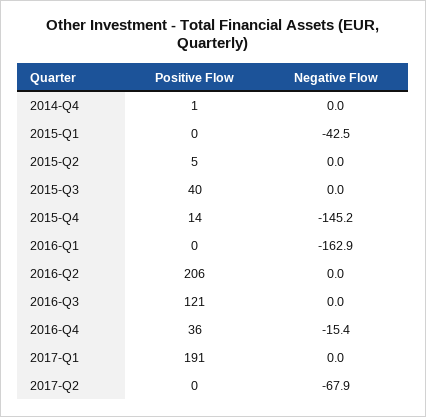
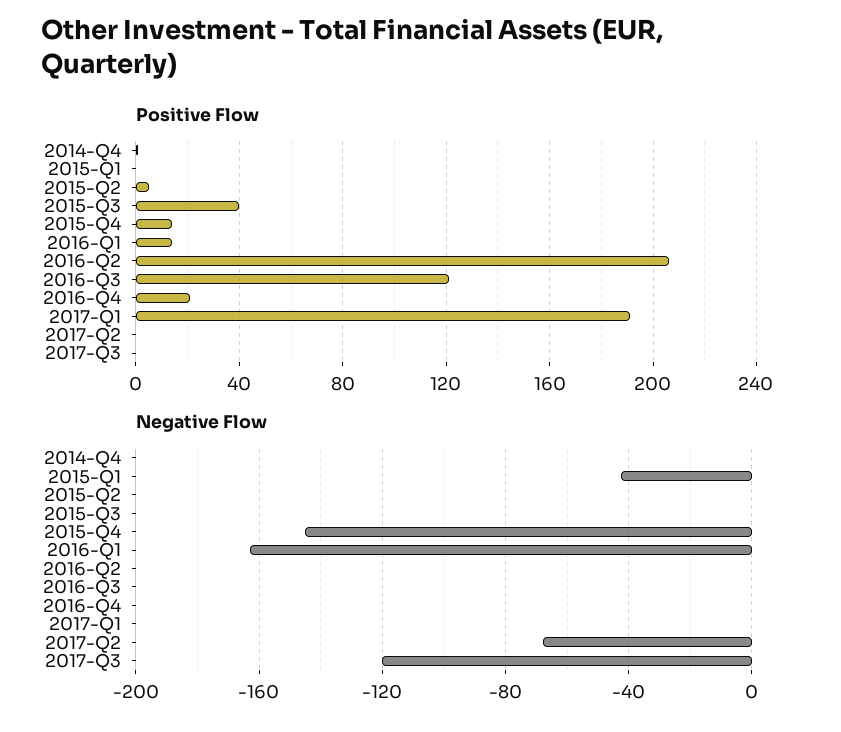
Positive Flow, 2016-Q1: 0 -> 15
Positive Flow, 2016-Q4: 36 -> 20
Negative Flow, 2016-Q4: -15.4 -> 0
Positive Flow, 2017-Q3: none -> 0
Negative Flow, 2017-Q3: none -> -120

